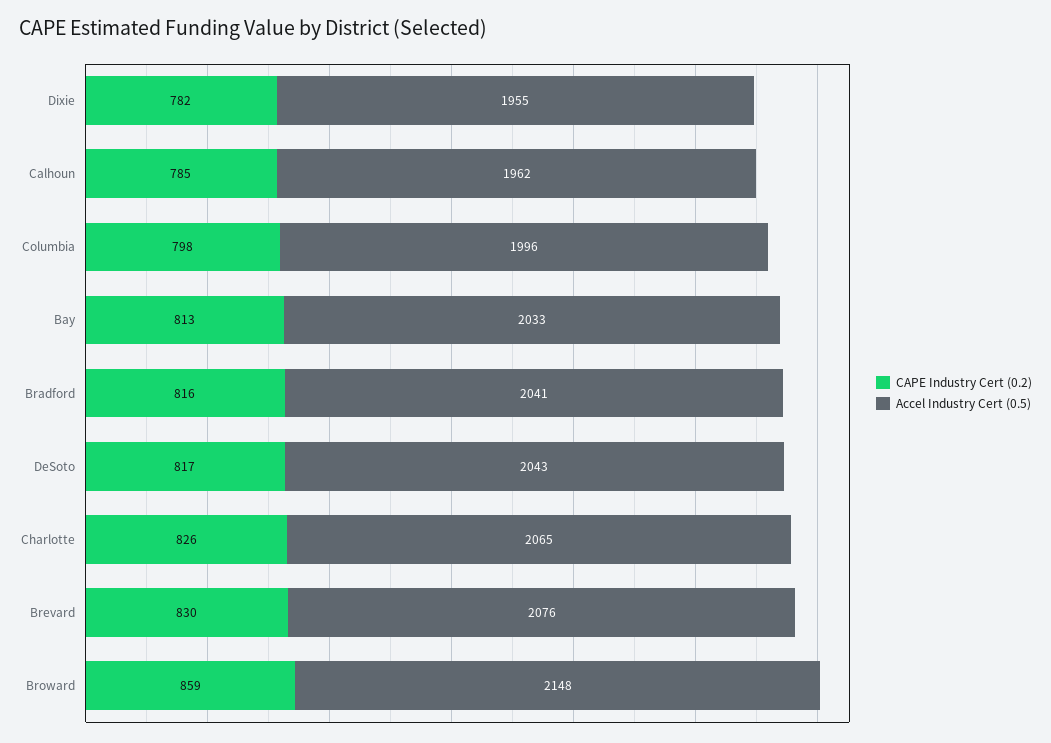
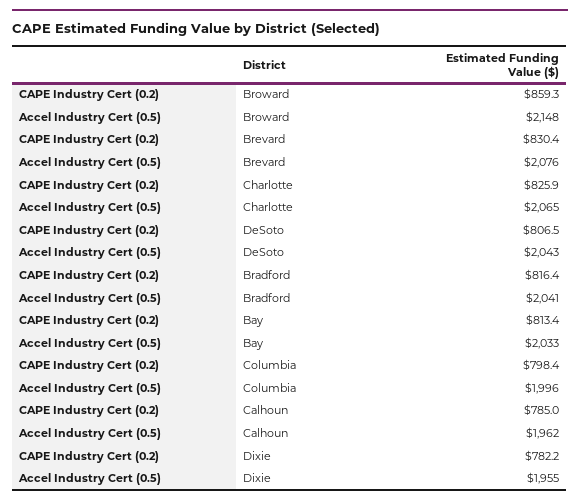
CAPE Industry Cert (0.2), DeSoto: 817 -> 806.5

